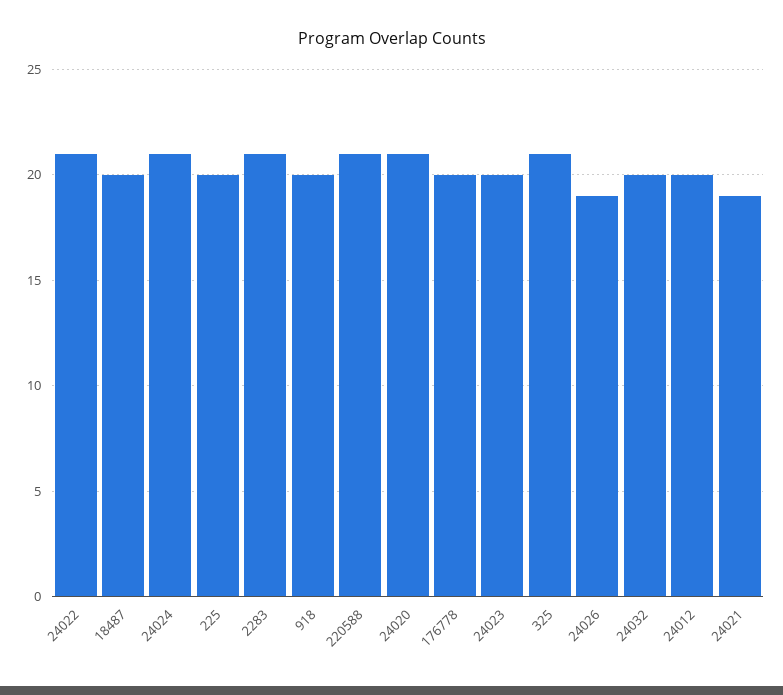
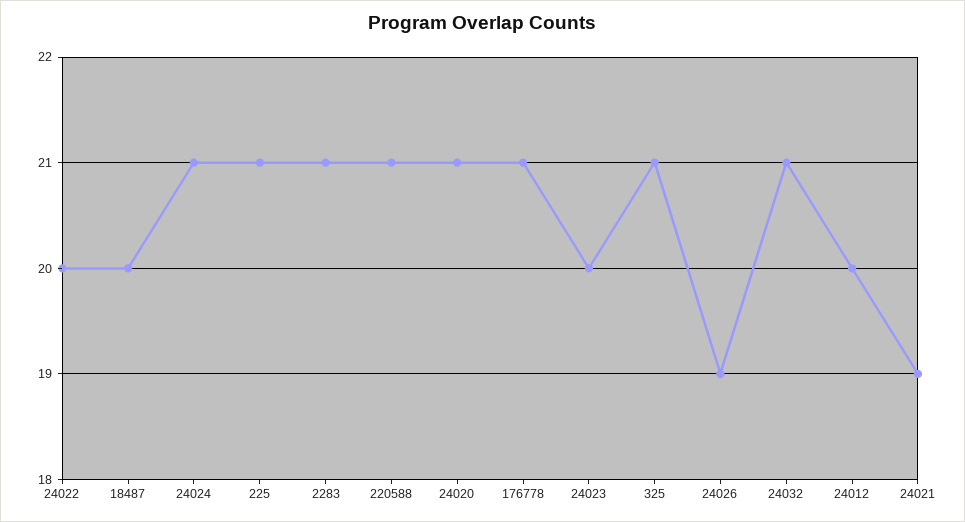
24022: 21 -> 20
225: 20 -> 21
918: 20 -> none
176778: 20 -> 21
24032: 20 -> 21

